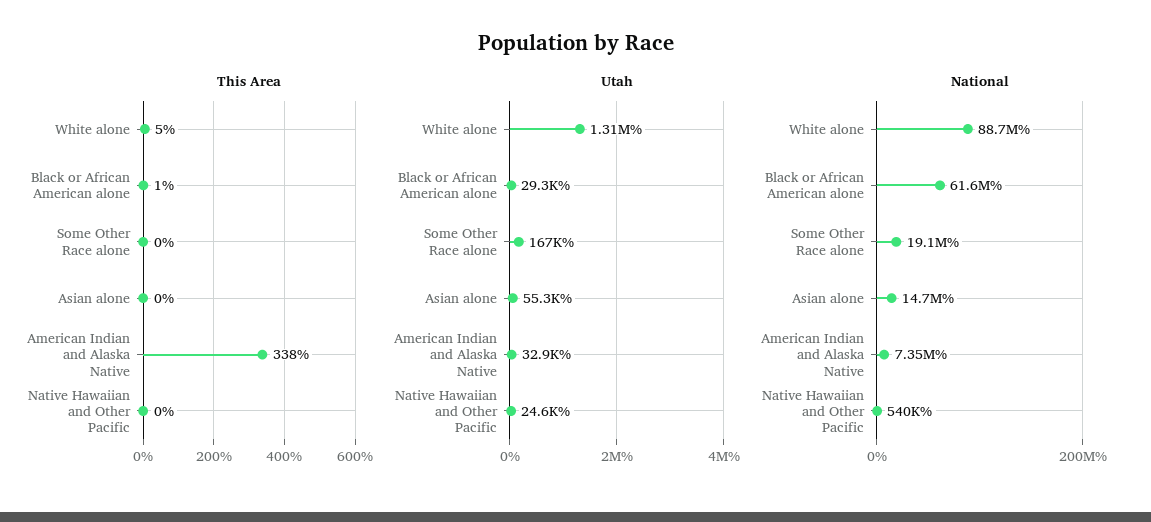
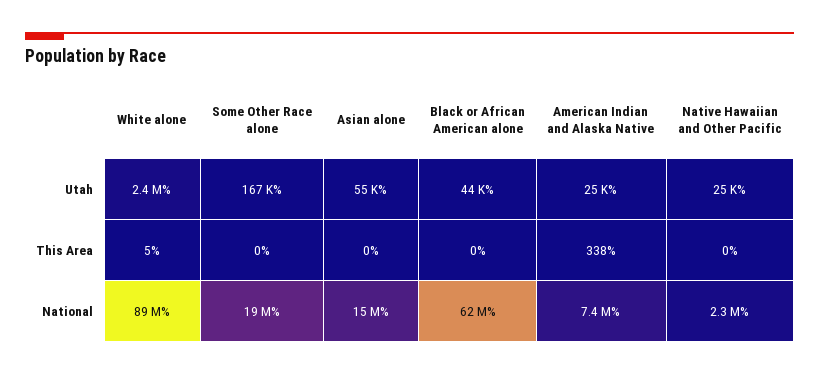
This Area, Black or African American alone: 1 -> 0
Utah, White alone: 1310000 -> 2400000
Utah, Black or African American alone: 29300 -> 44000
Utah, American Indian and Alaska Native: 32900 -> 25000
National, Native Hawaiian and Other Pacific: 540000 -> 2300000

